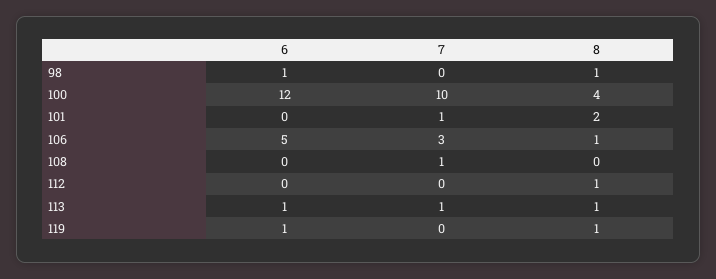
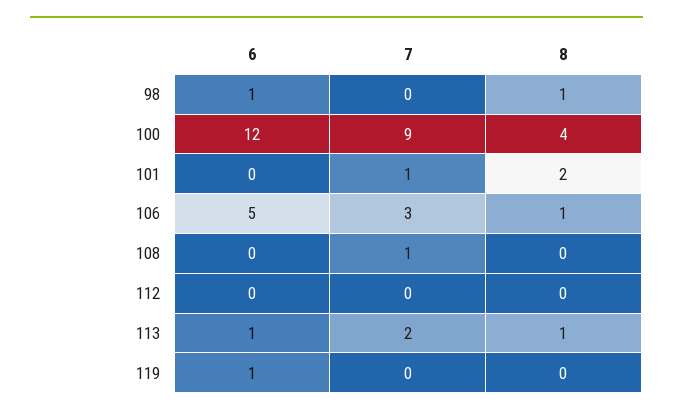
7, 100: 10 -> 9
8, 112: 1 -> 0
7, 113: 1 -> 2
8, 119: 1 -> 0

